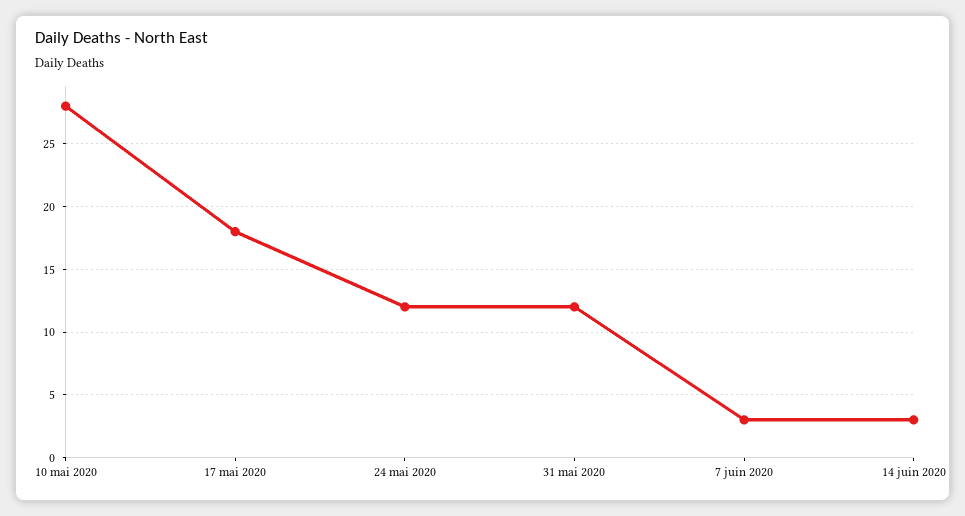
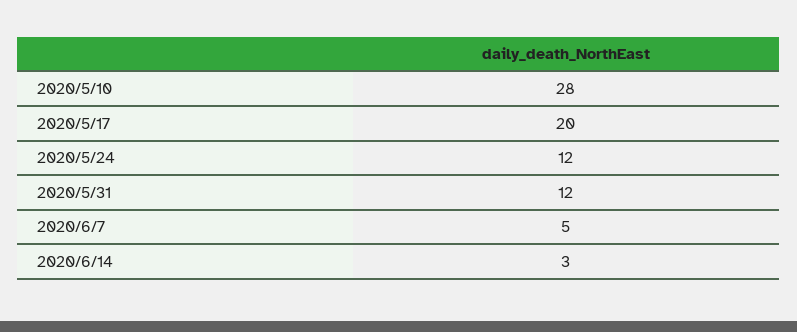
17 mai 2020: 18 -> 20
7 juin 2020: 3 -> 5

